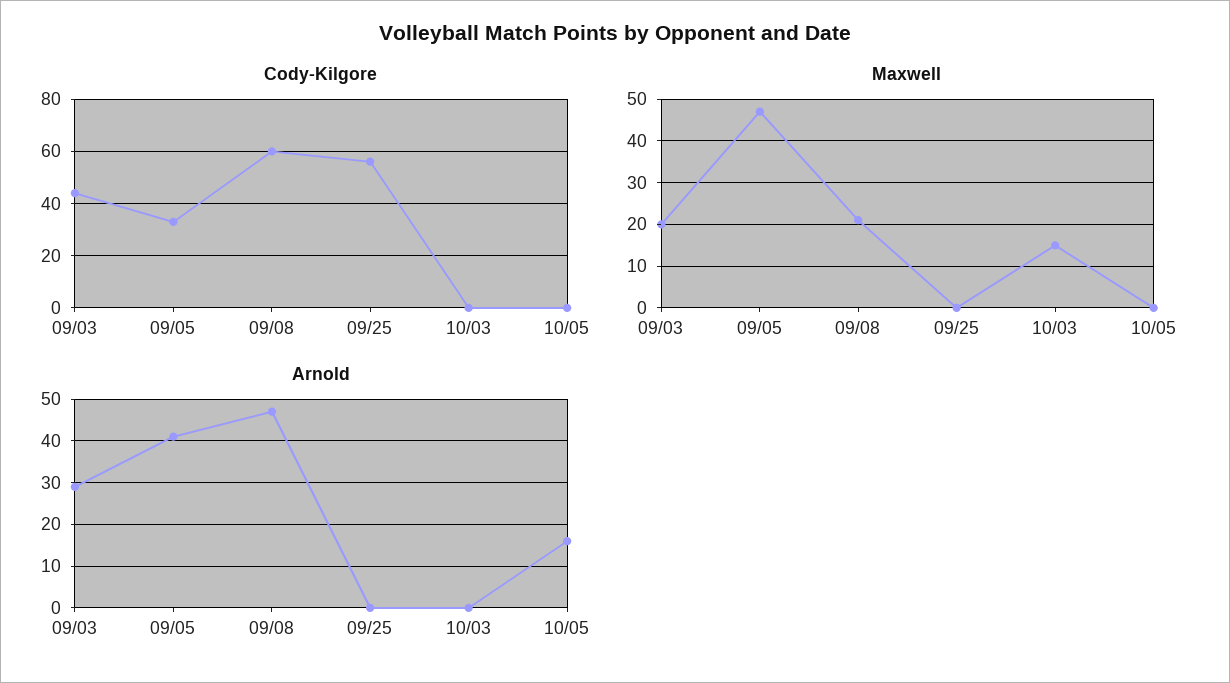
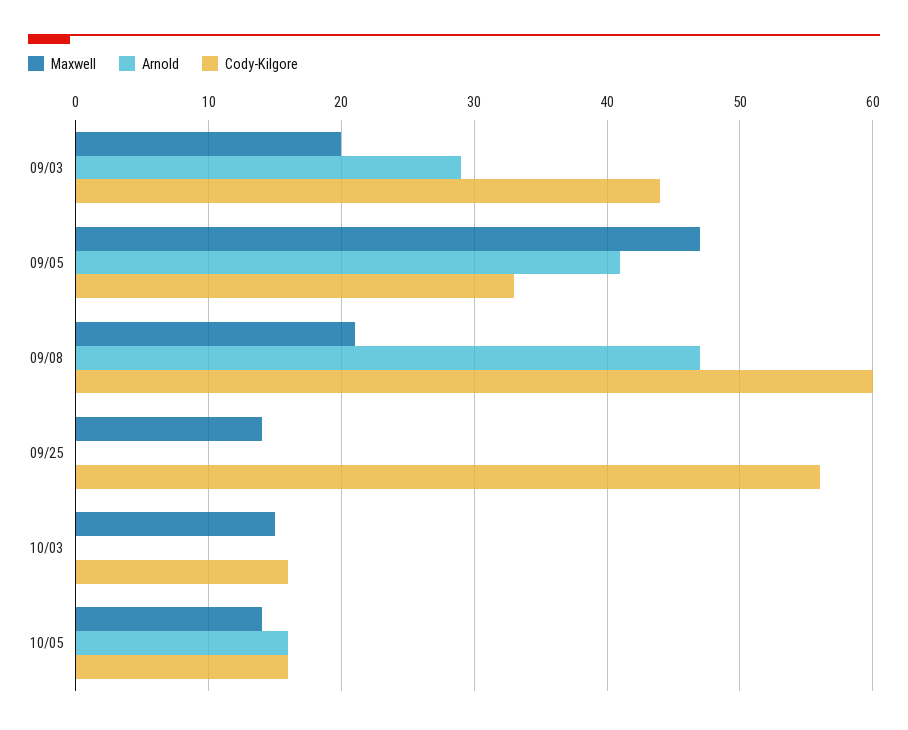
Cody-Kilgore, 10/03: 0 -> 16
Cody-Kilgore, 10/05: 0 -> 16
Maxwell, 09/25: 0 -> 14
Maxwell, 10/05: 0 -> 14

